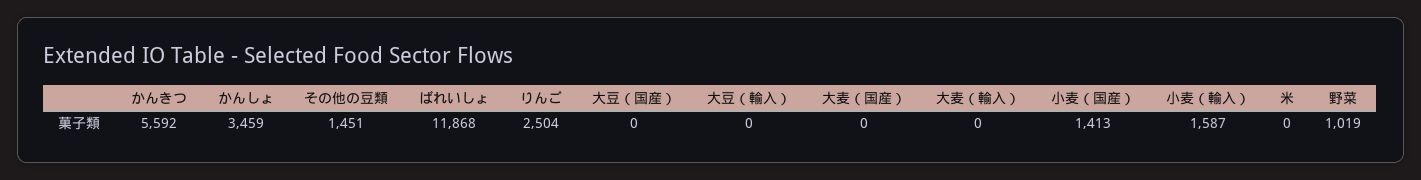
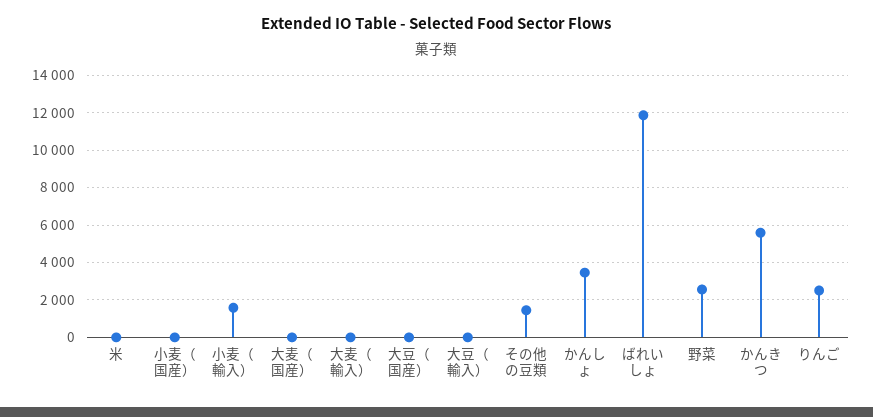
小麦（国産）: 1413 -> 0
野菜: 1019 -> 2500

